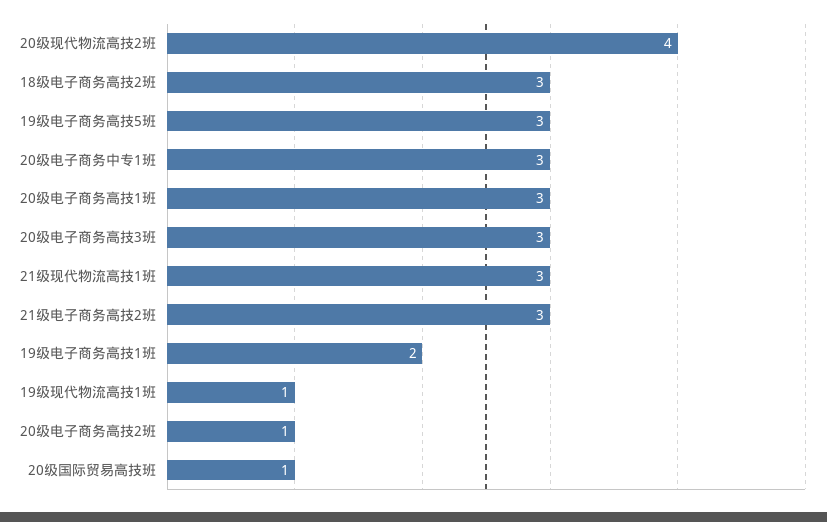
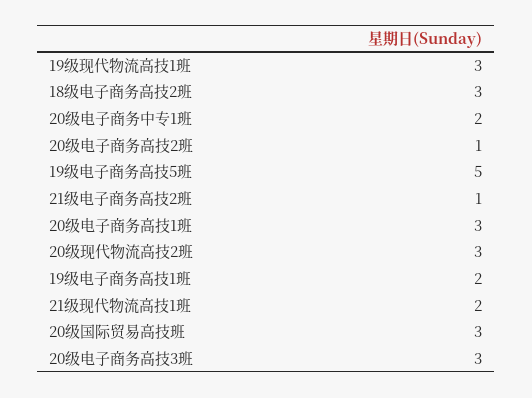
20级现代物流高技2班: 4 -> 3
19级电子商务高技5班: 3 -> 5
20级电子商务中专1班: 3 -> 2
21级现代物流高技1班: 3 -> 2
21级电子商务高技2班: 3 -> 1
19级现代物流高技1班: 1 -> 3
20级国际贸易高技班: 1 -> 3

